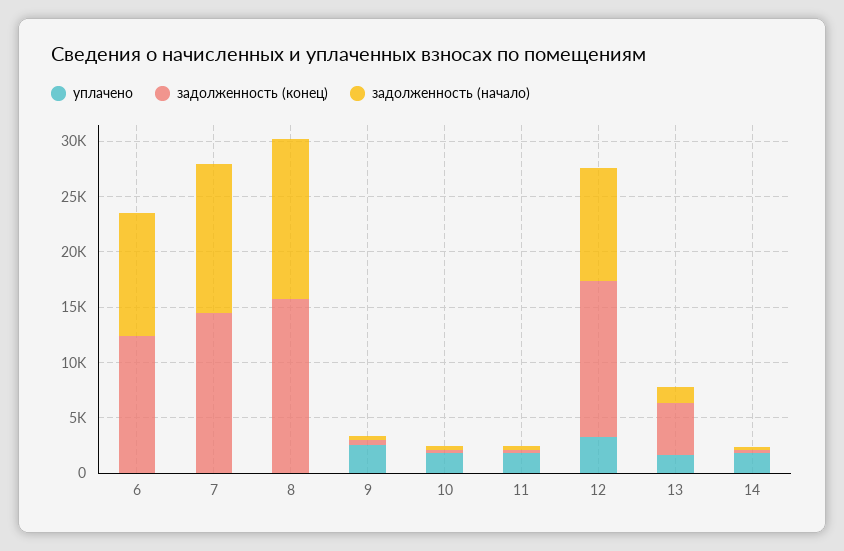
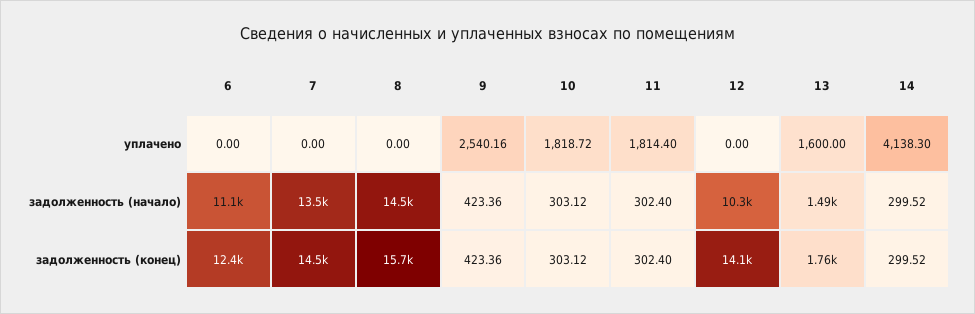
уплачено, 12: 3000 -> 0
задолженность (конец), 13: 5000 -> 1760
уплачено, 14: 2000 -> 4138.3

